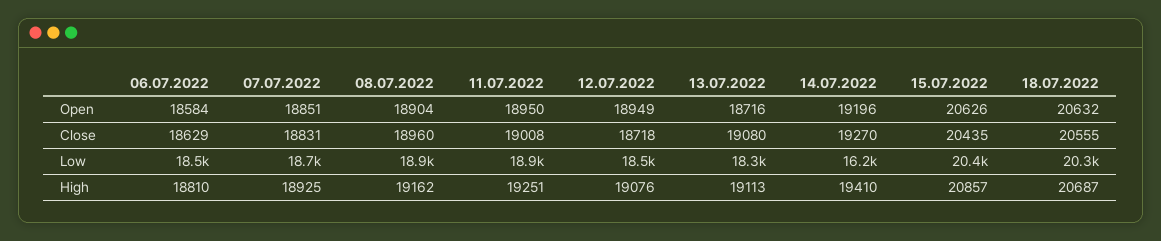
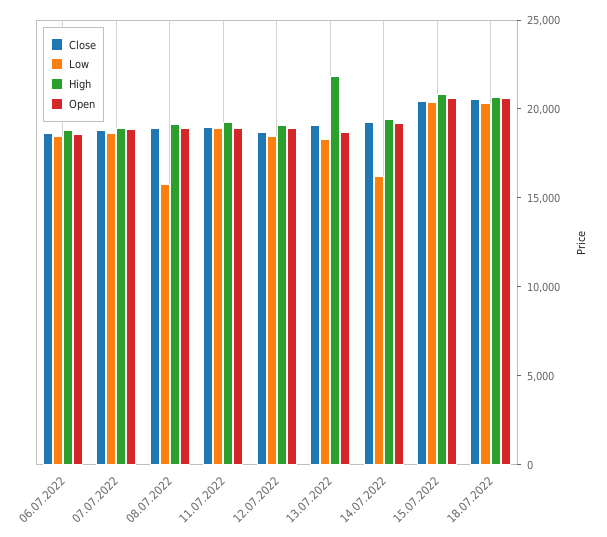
Low, 08.07.2022: 18900 -> 16000
High, 13.07.2022: 19113 -> 22000

